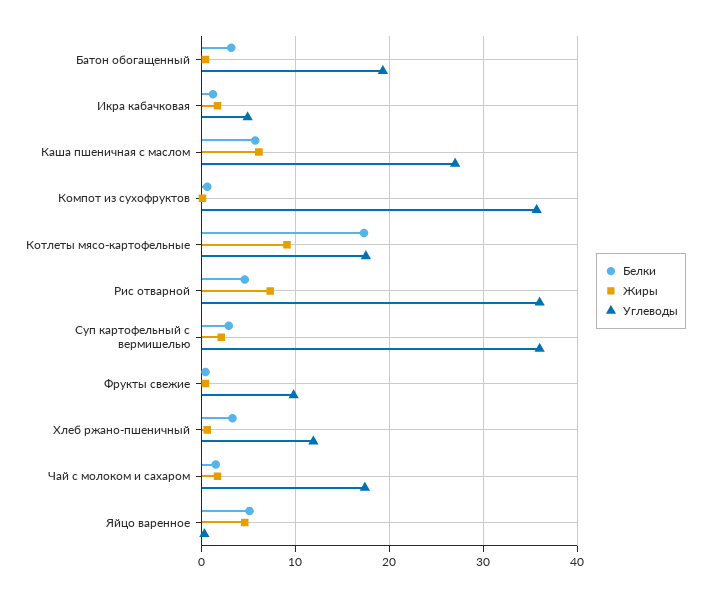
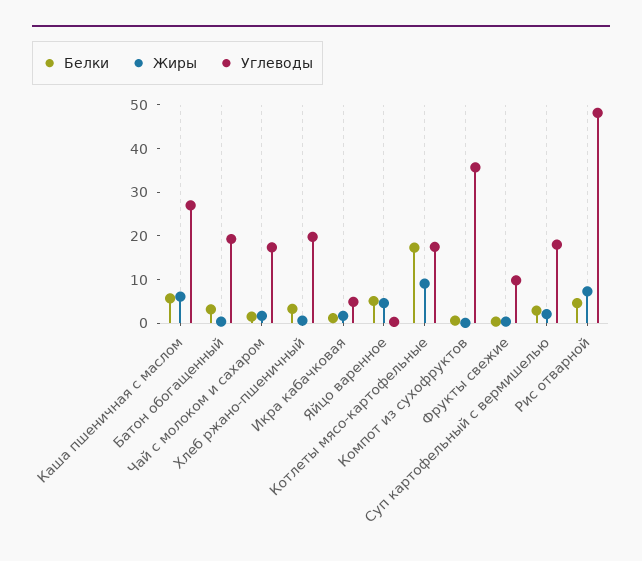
Углеводы, Рис отварной: 36 -> 48
Углеводы, Суп картофельный с вермишелью: 36 -> 18
Углеводы, Хлеб ржано-пшеничный: 12 -> 20

